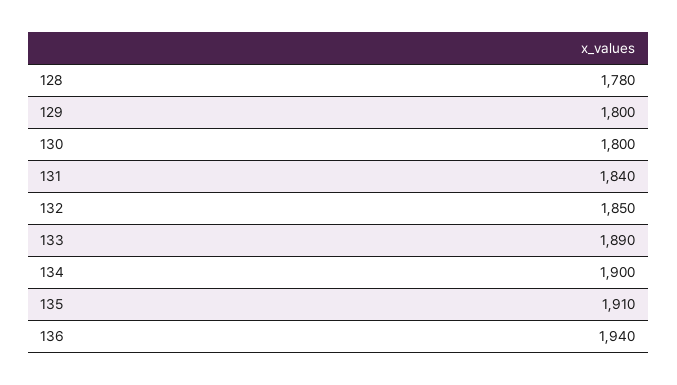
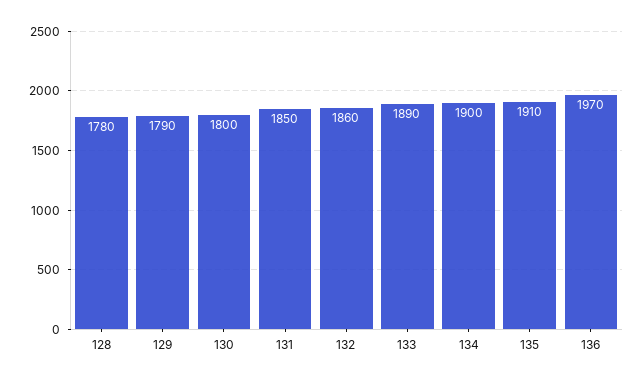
129: 1800 -> 1790
131: 1840 -> 1850
132: 1850 -> 1860
136: 1940 -> 1970

